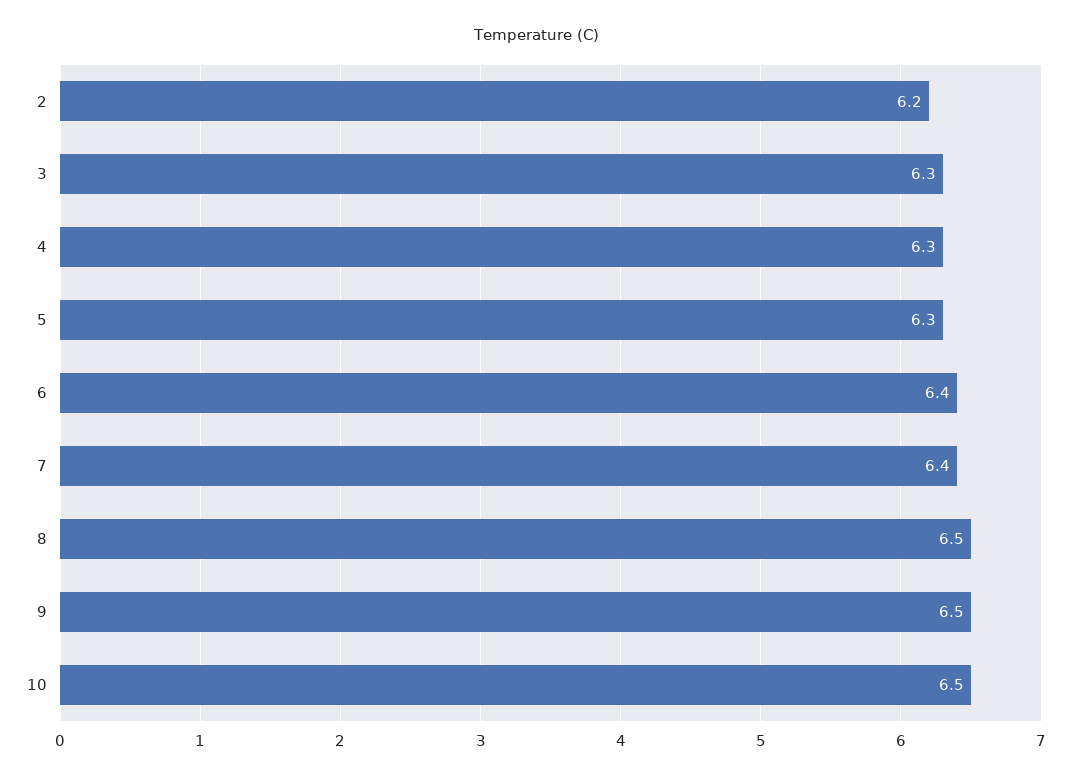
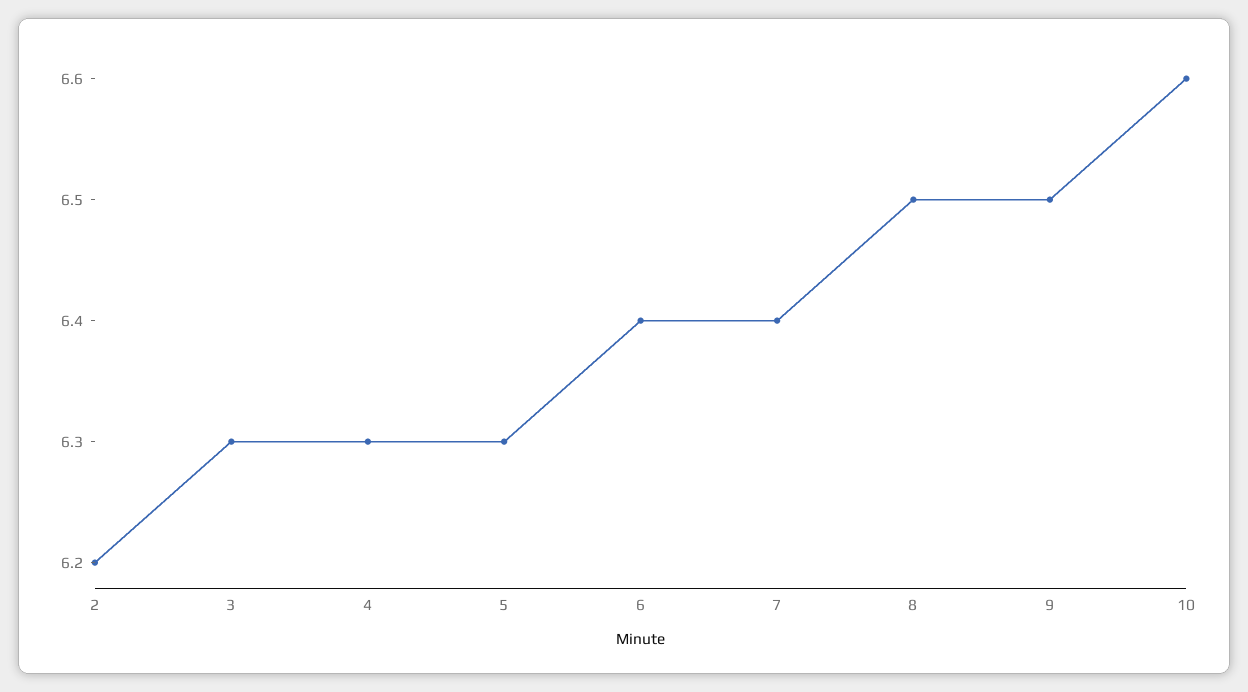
10: 6.5 -> 6.6

